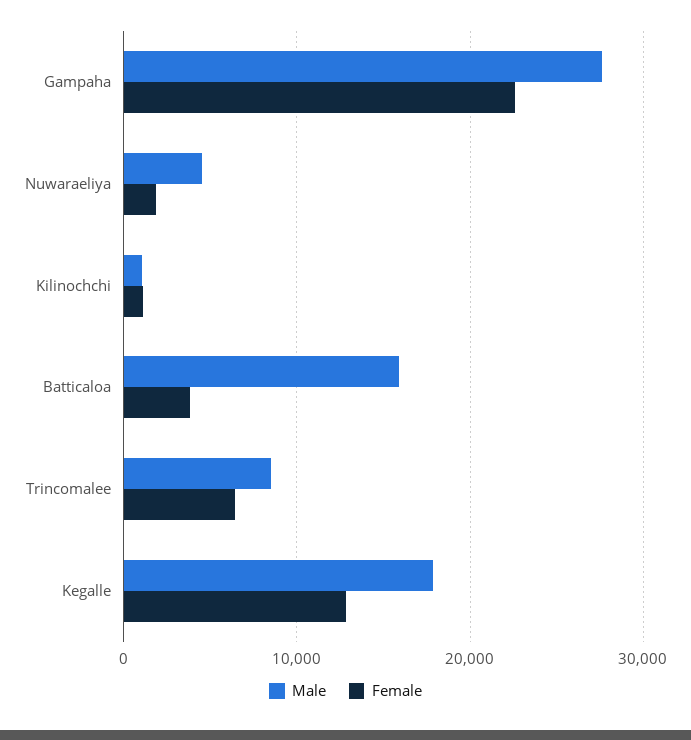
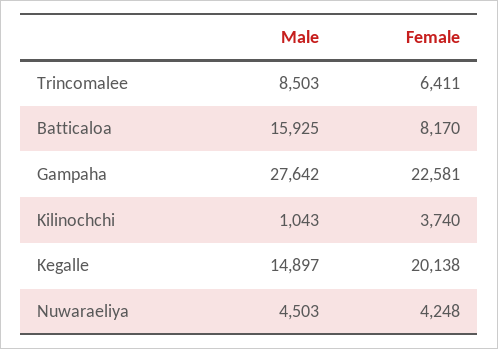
Female, Nuwaraeliya: 2000 -> 4248
Female, Kilinochchi: 1000 -> 3740
Female, Batticaloa: 4000 -> 8170
Male, Kegalle: 18000 -> 14897
Female, Kegalle: 13000 -> 20138

